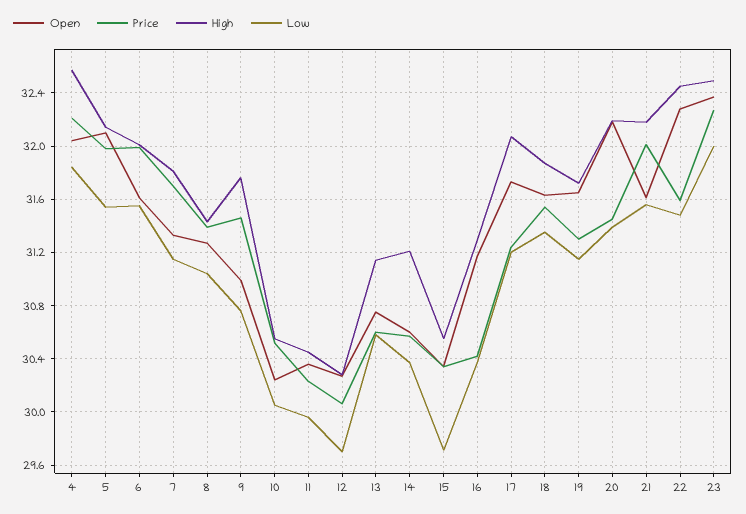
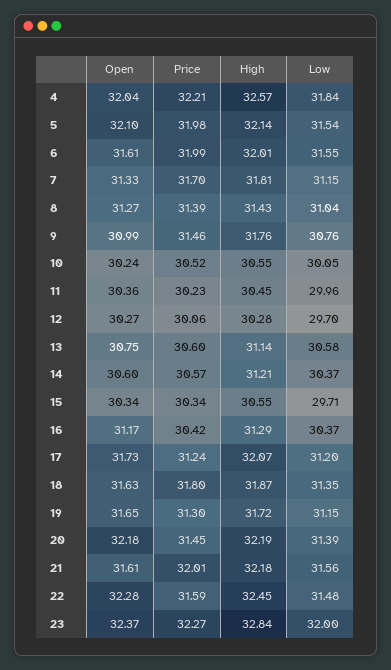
Price, 18: 31.55 -> 31.8
High, 23: 32.5 -> 32.84

